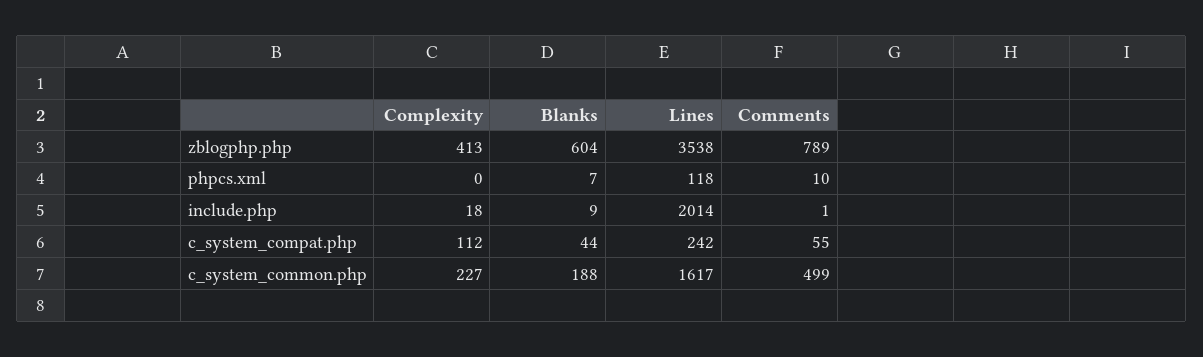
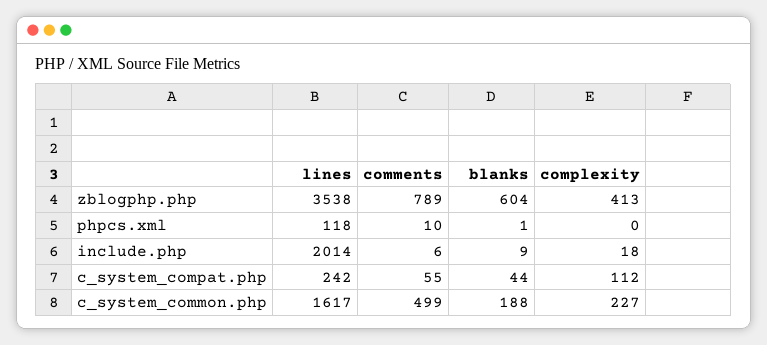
Blanks, phpcs.xml: 7 -> 1
Comments, include.php: 1 -> 6

